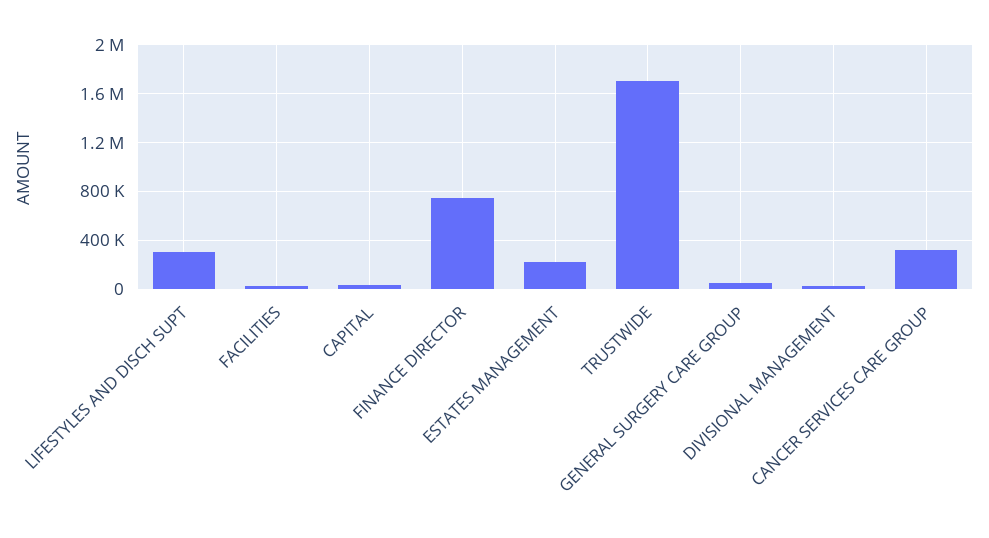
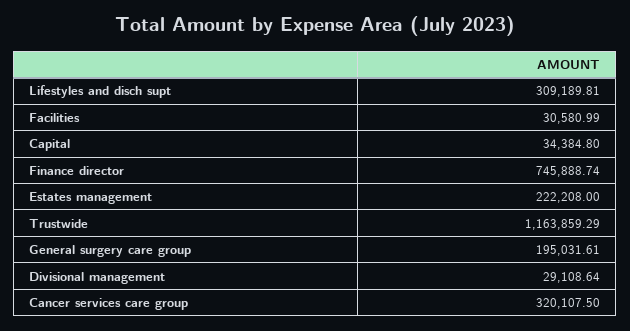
TRUSTWIDE: 1700000 -> 1163859.29
GENERAL SURGERY CARE GROUP: 50000 -> 195031.61

